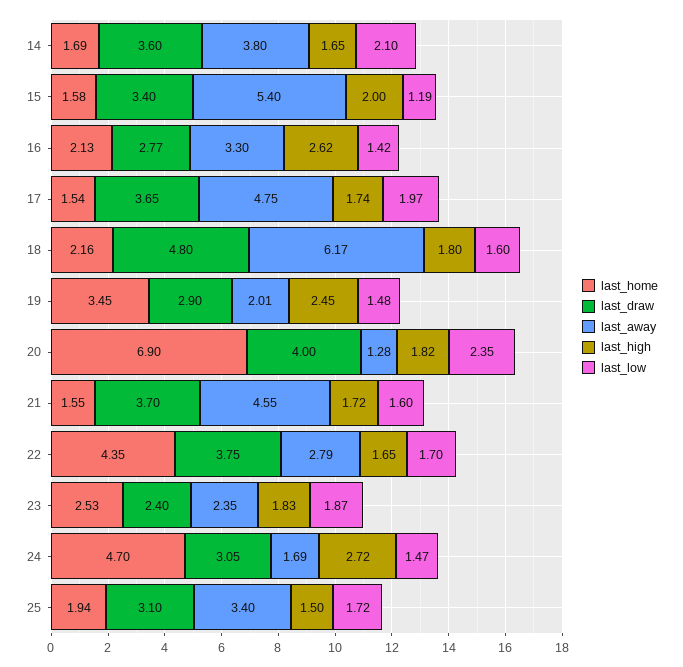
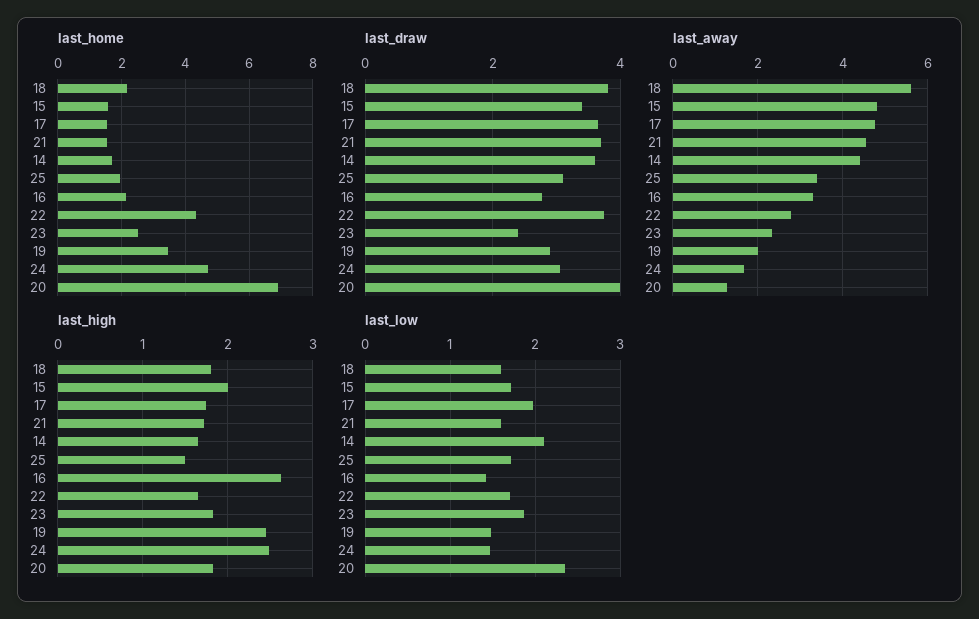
last_away, 14: 3.8 -> 4.4
last_away, 15: 5.4 -> 4.8
last_low, 15: 1.19 -> 1.7
last_draw, 18: 4.8 -> 3.8
last_away, 18: 6.17 -> 5.6
last_high, 24: 2.72 -> 2.5

